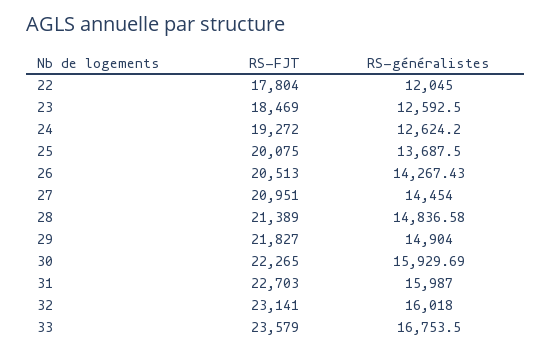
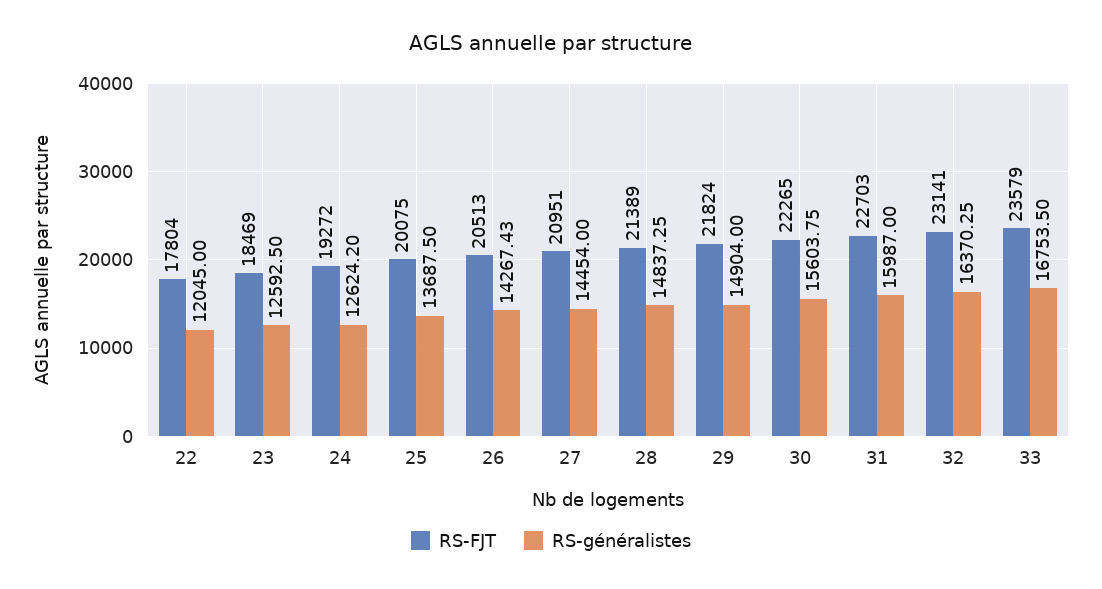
RS-généralistes, 28: 14836.58 -> 14837.25
RS-FJT, 29: 21827 -> 21824
RS-généralistes, 30: 15929.69 -> 15603.75
RS-généralistes, 32: 16018 -> 16370.25

